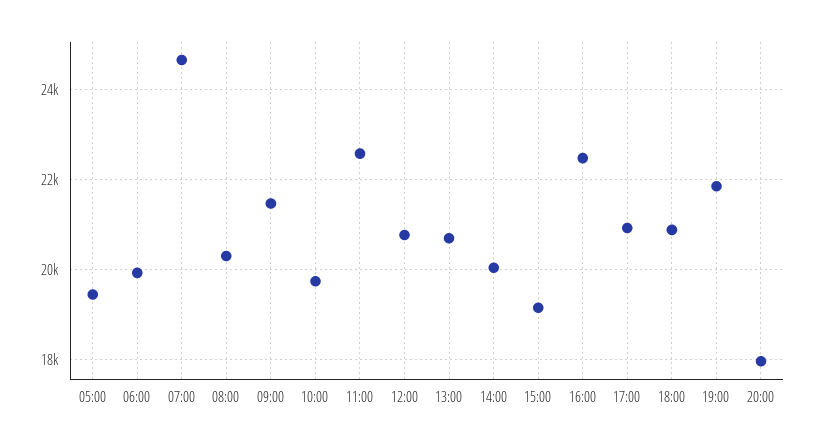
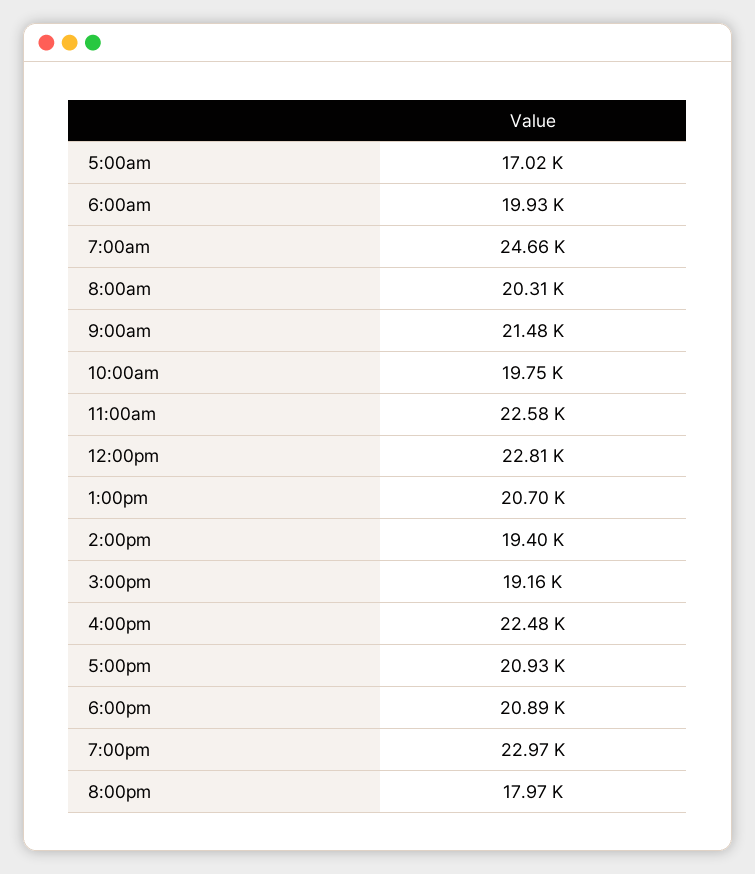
05:00: 19400 -> 17020
12:00: 20800 -> 22810
14:00: 20000 -> 19400
19:00: 21800 -> 22970

